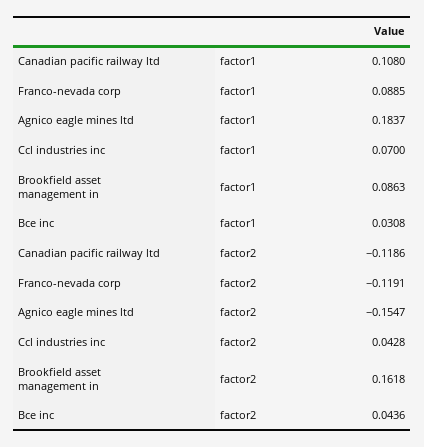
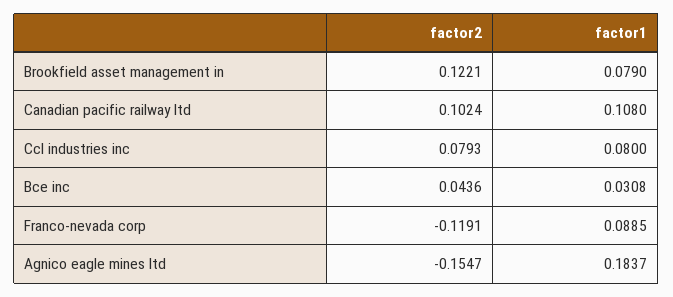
Ccl industries inc, factor1: 0.07 -> 0.08
Brookfield asset management in, factor1: 0.0863 -> 0.079
Canadian pacific railway ltd, factor2: -0.1186 -> 0.1024
Ccl industries inc, factor2: 0.0428 -> 0.0793
Brookfield asset management in, factor2: 0.1618 -> 0.1221

